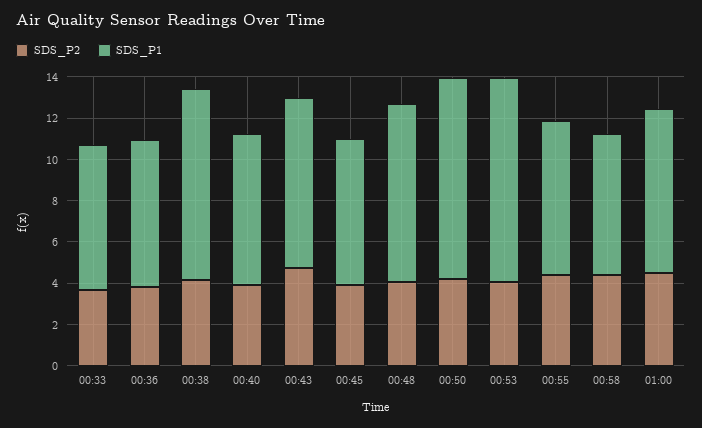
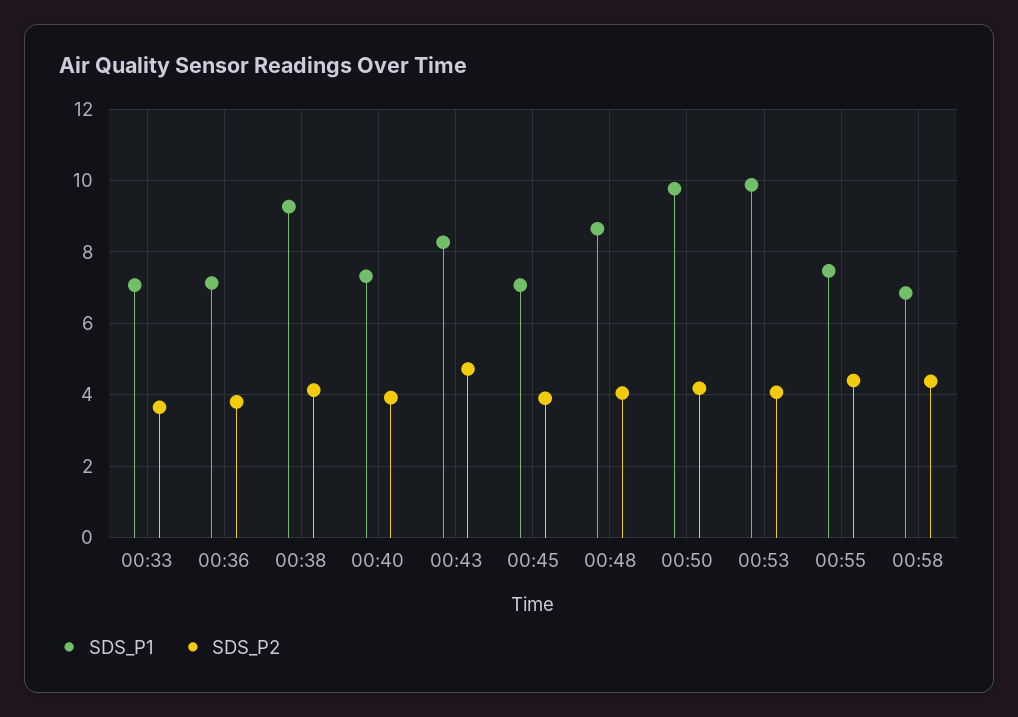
SDS_P2, 01:00: 4.5 -> none
SDS_P1, 01:00: 8 -> none

